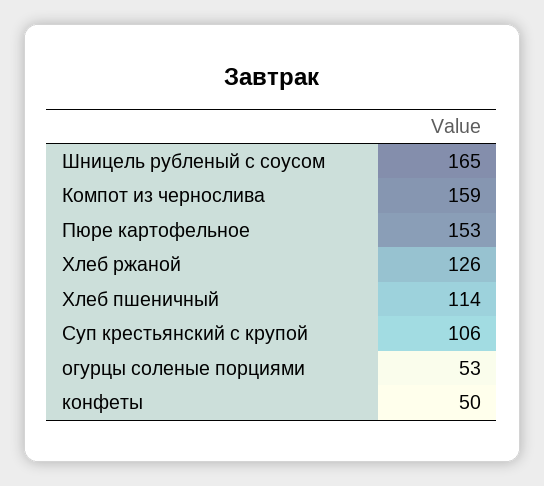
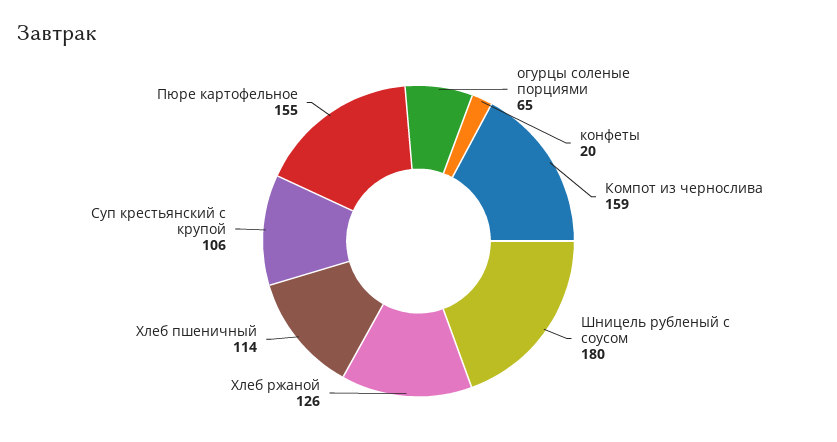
Шницель рубленый с соусом: 165 -> 180
Пюре картофельное: 153 -> 155
огурцы соленые порциями: 53 -> 65
конфеты: 50 -> 20

